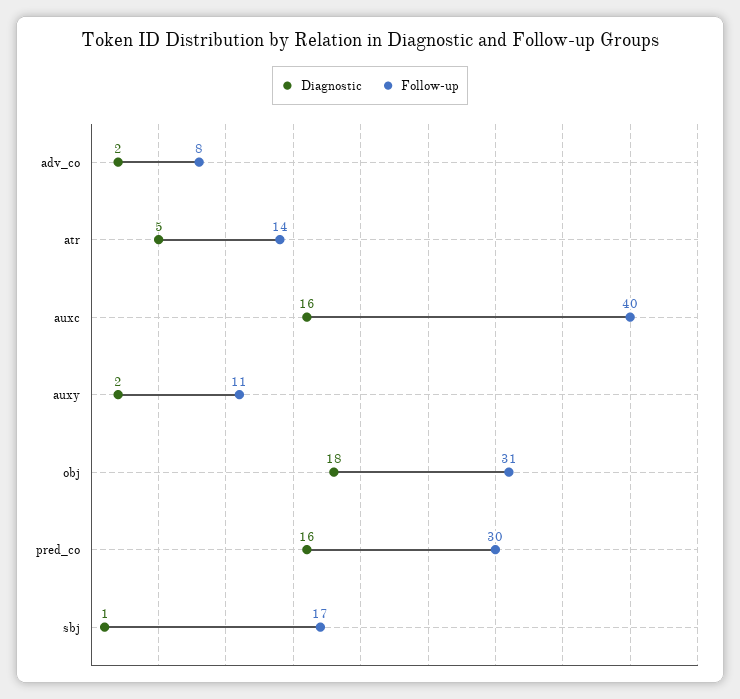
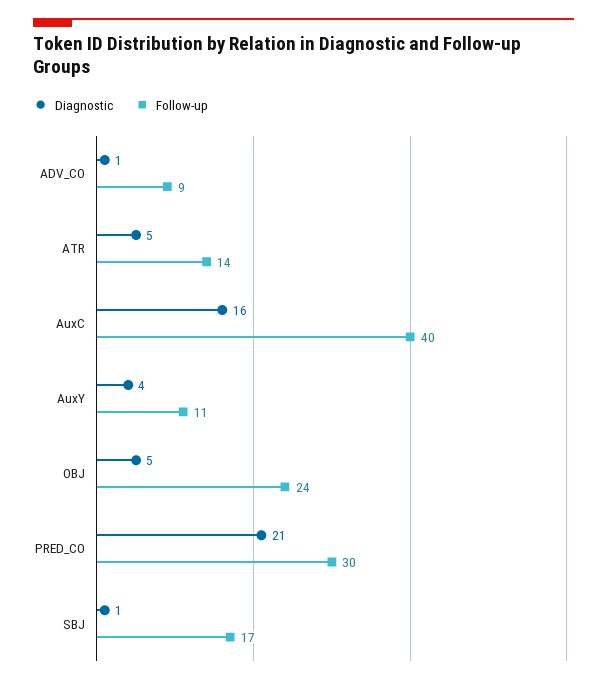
Diagnostic, adv_co: 2 -> 1
Follow-up, adv_co: 8 -> 9
Diagnostic, auxy: 2 -> 4
Diagnostic, obj: 18 -> 5
Follow-up, obj: 31 -> 24
Diagnostic, pred_co: 16 -> 21

